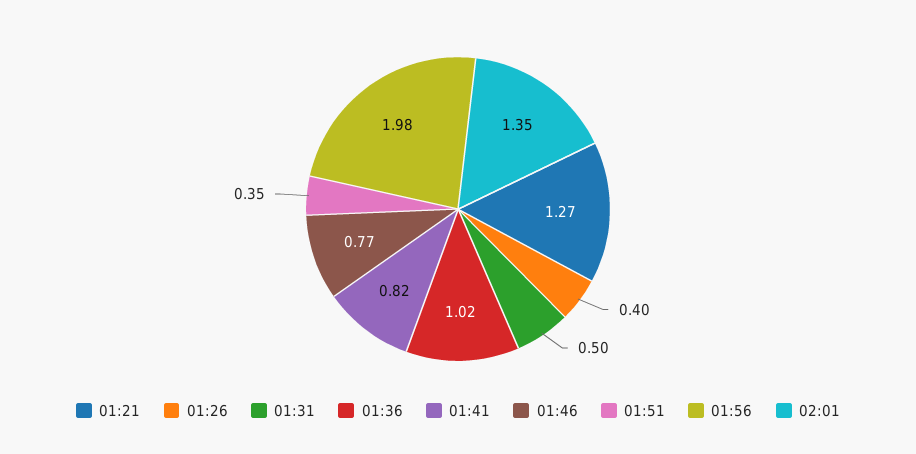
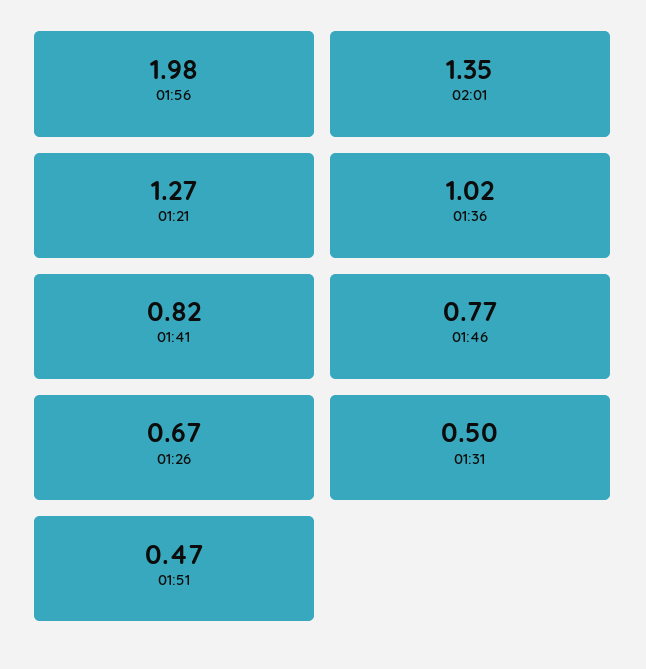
01:26: 0.4 -> 0.67
01:51: 0.35 -> 0.47

